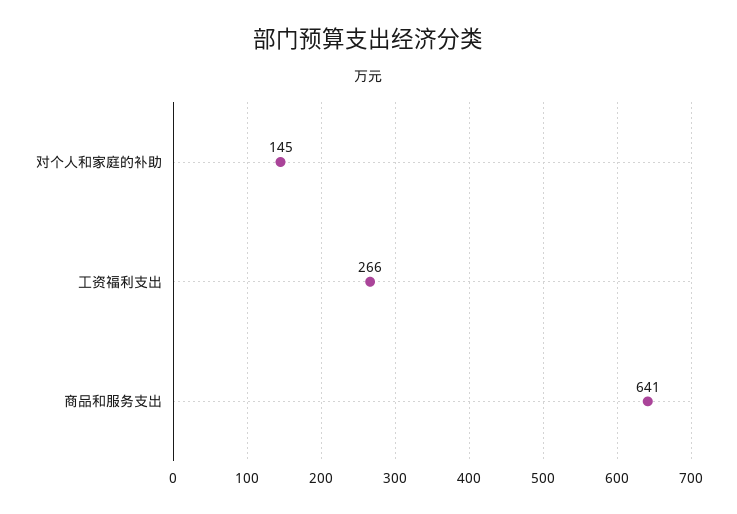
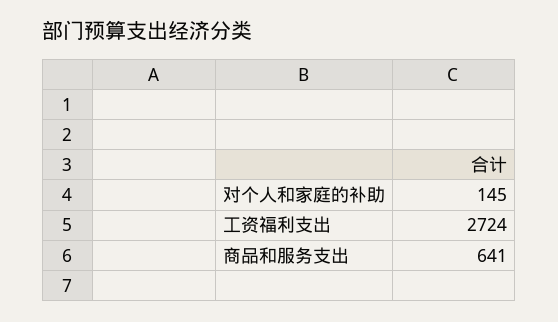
工资福利支出: 266 -> 2724

